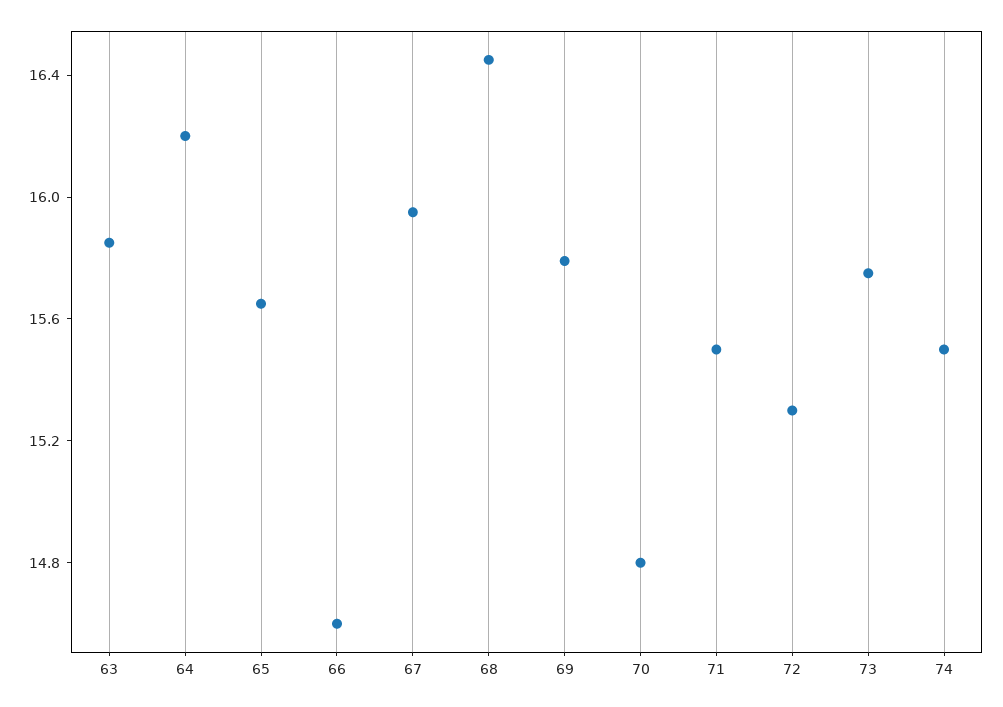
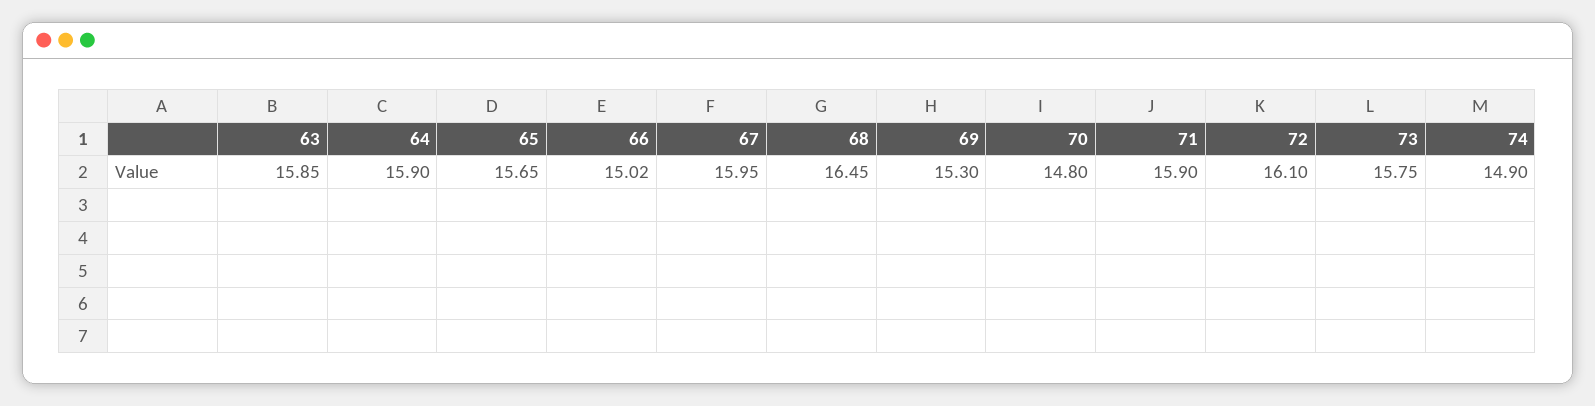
64: 16.2 -> 15.9
66: 14.6 -> 15.02
69: 15.8 -> 15.3
71: 15.5 -> 15.9
72: 15.3 -> 16.1
74: 15.5 -> 14.9

